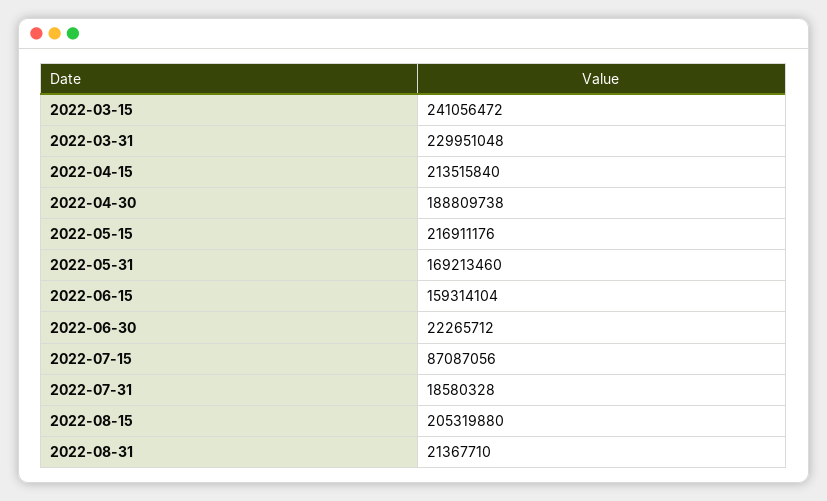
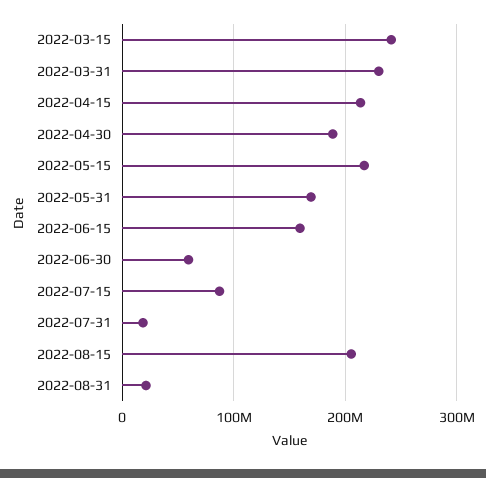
2022-06-30: 22265712 -> 60000000

